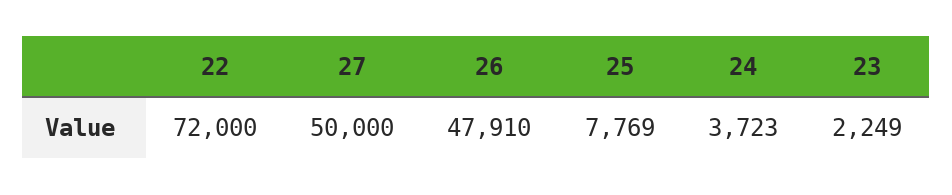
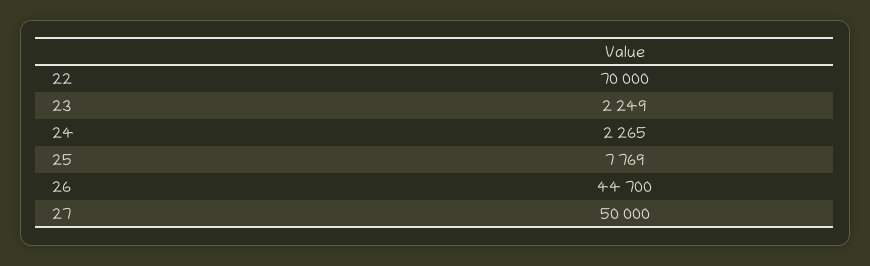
22: 72000 -> 70000
26: 47910 -> 44700
24: 3723 -> 2265

